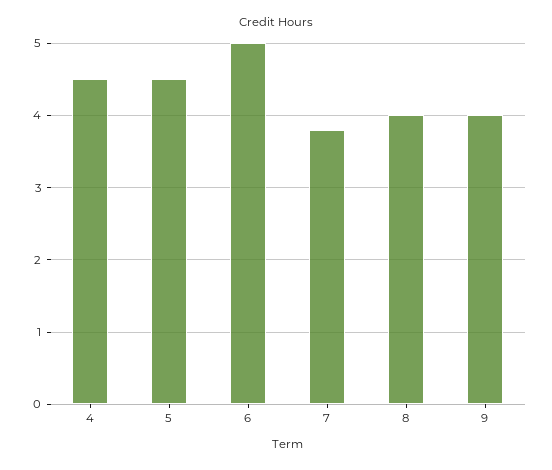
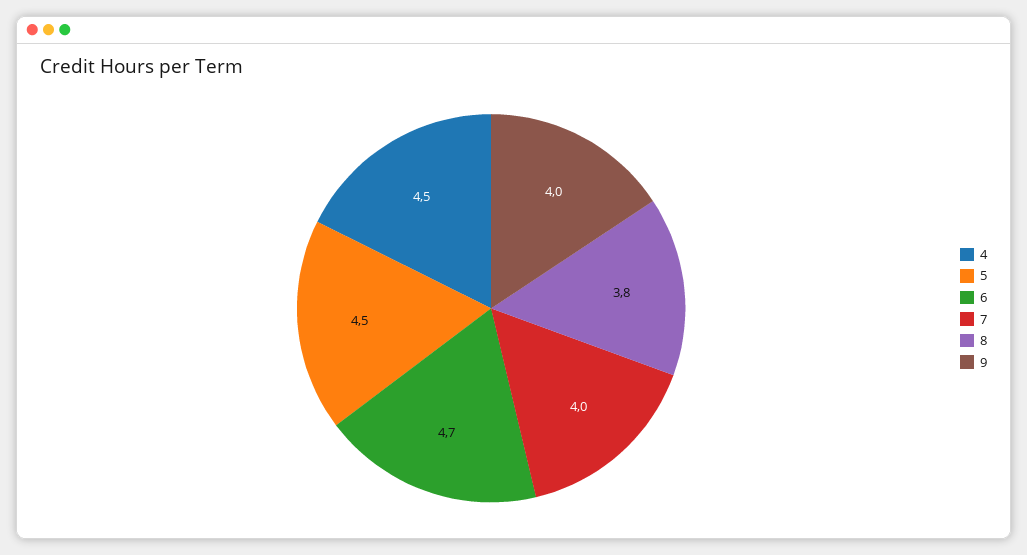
6: 5 -> 4.7
7: 3.8 -> 4
8: 4 -> 3.8

